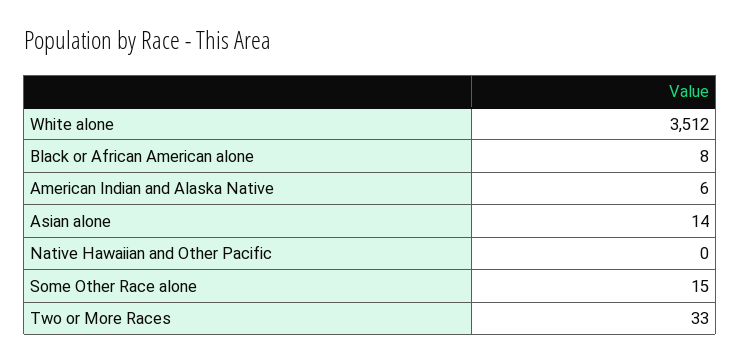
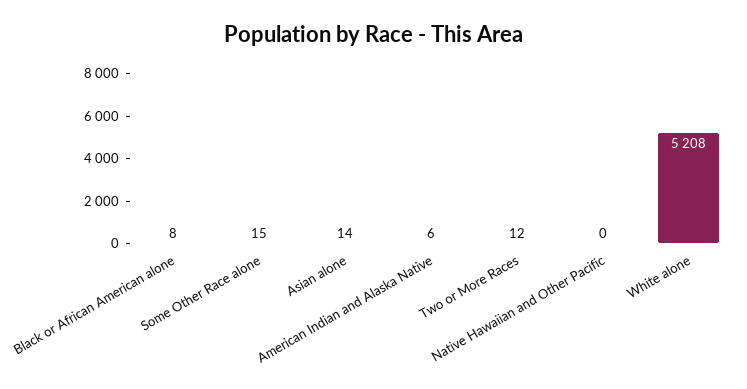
White alone: 3512 -> 5208
Two or More Races: 33 -> 12

